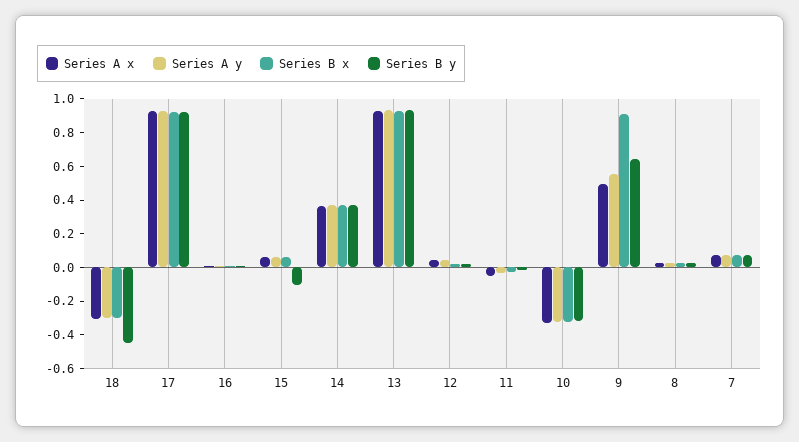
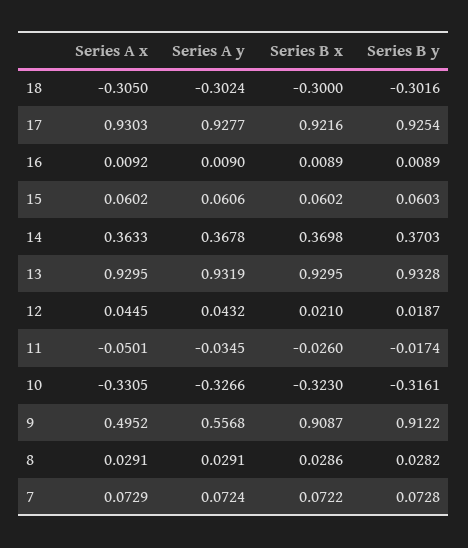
Series B y, 18: -0.45 -> -0.3016
Series B y, 15: -0.1 -> 0.0603
Series B y, 9: 0.65 -> 0.9122

